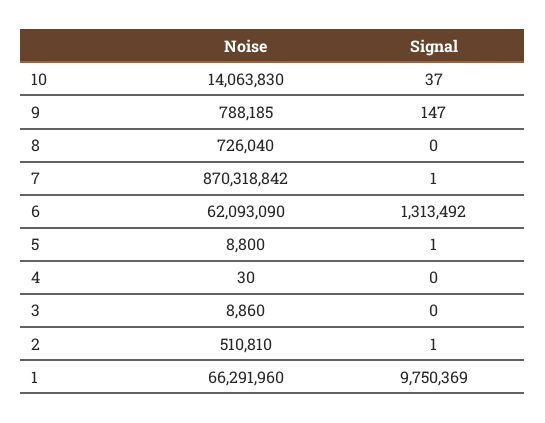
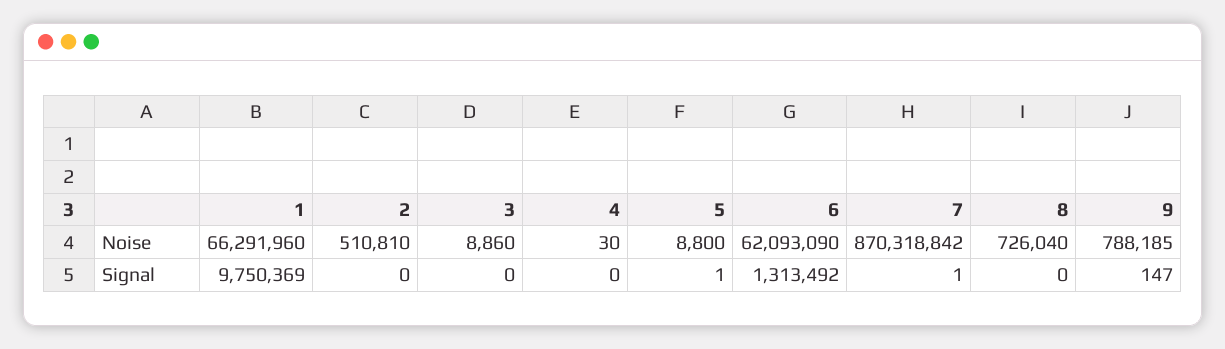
Noise, 10: 14063830 -> none
Signal, 10: 37 -> none
Signal, 2: 1 -> 0

